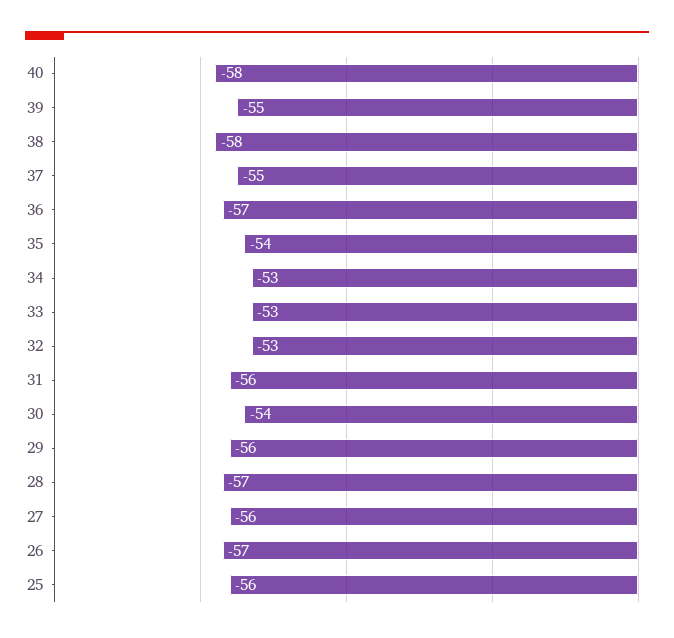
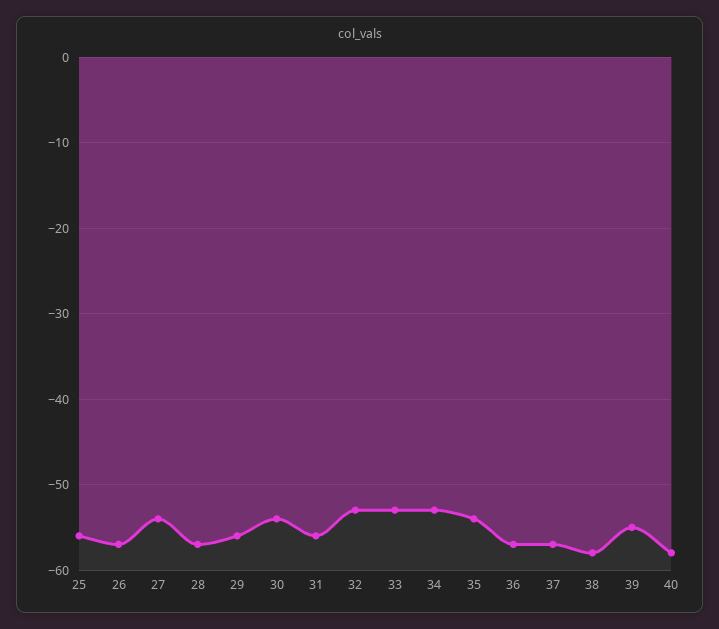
37: -55 -> -57
27: -56 -> -54

